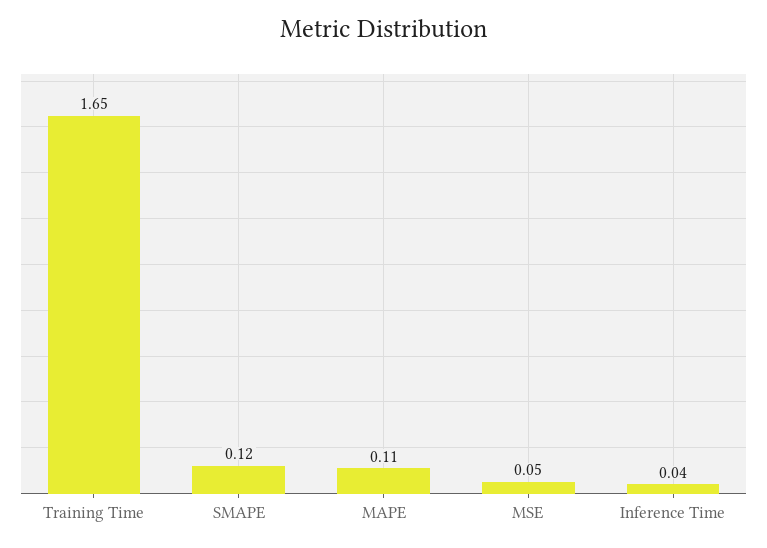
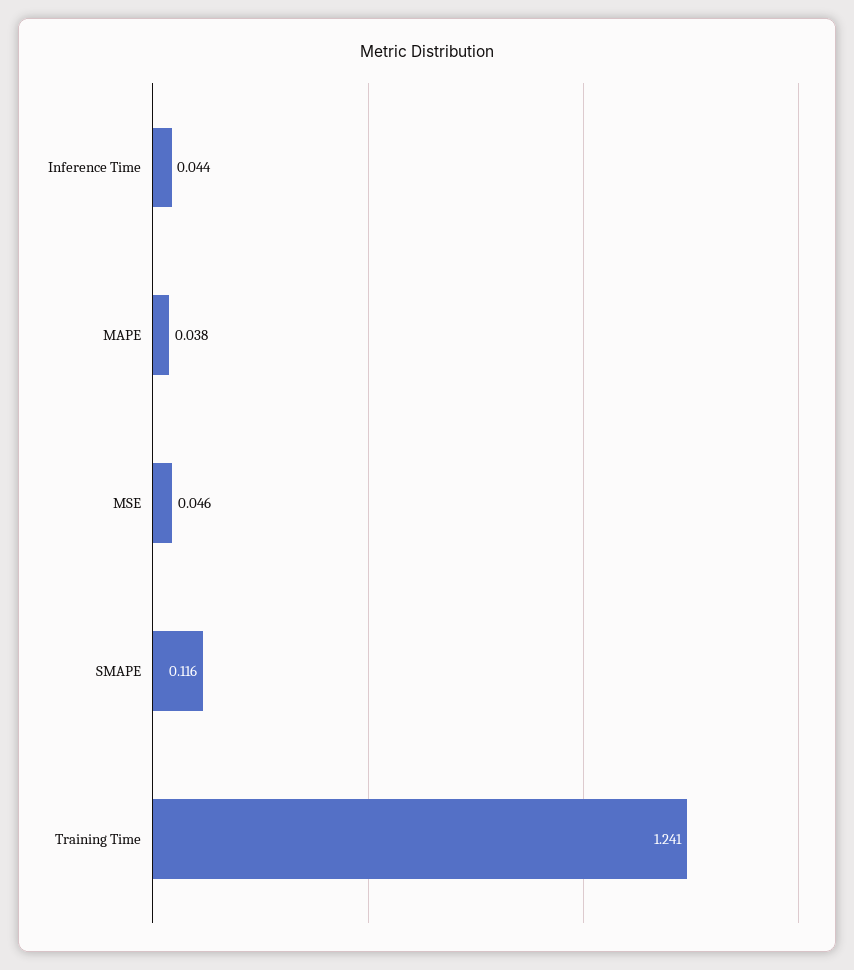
Training Time: 1.65 -> 1.241
MAPE: 0.11 -> 0.038

